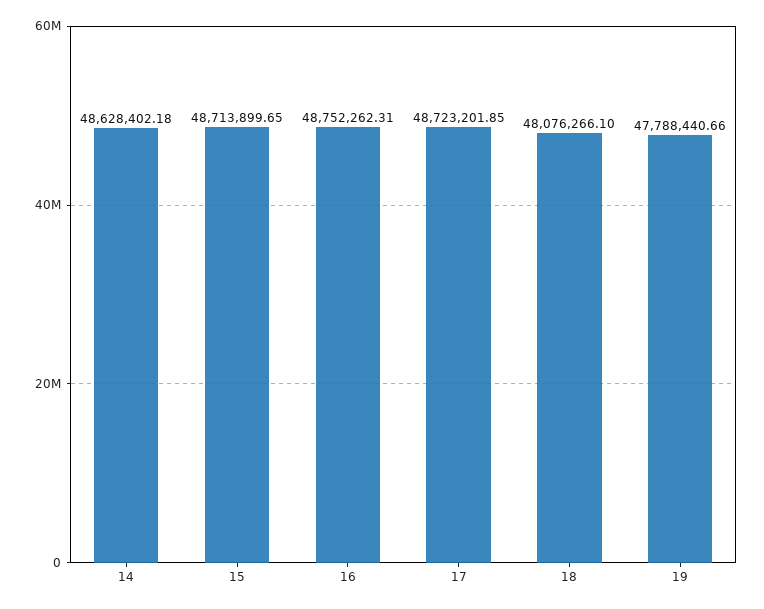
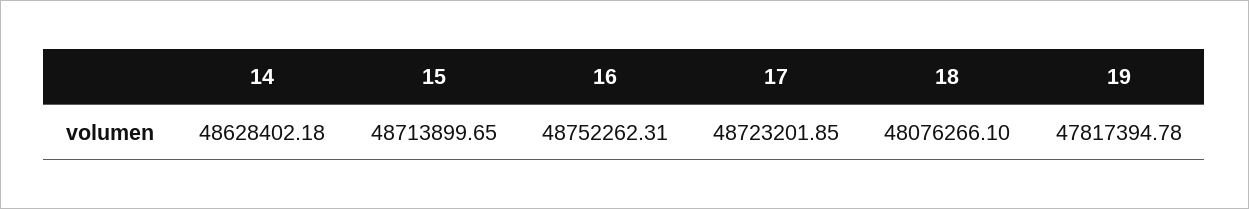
19: 47788440.66 -> 47817394.78

